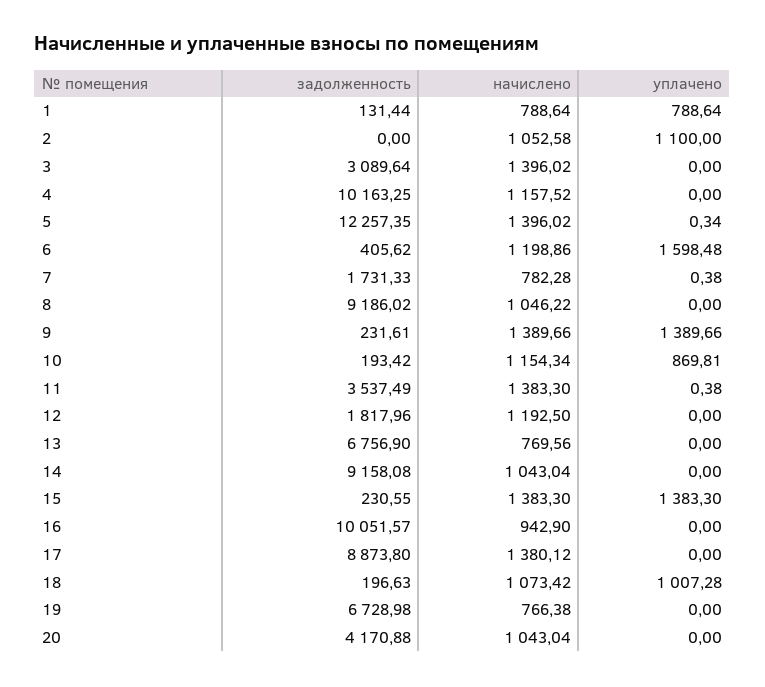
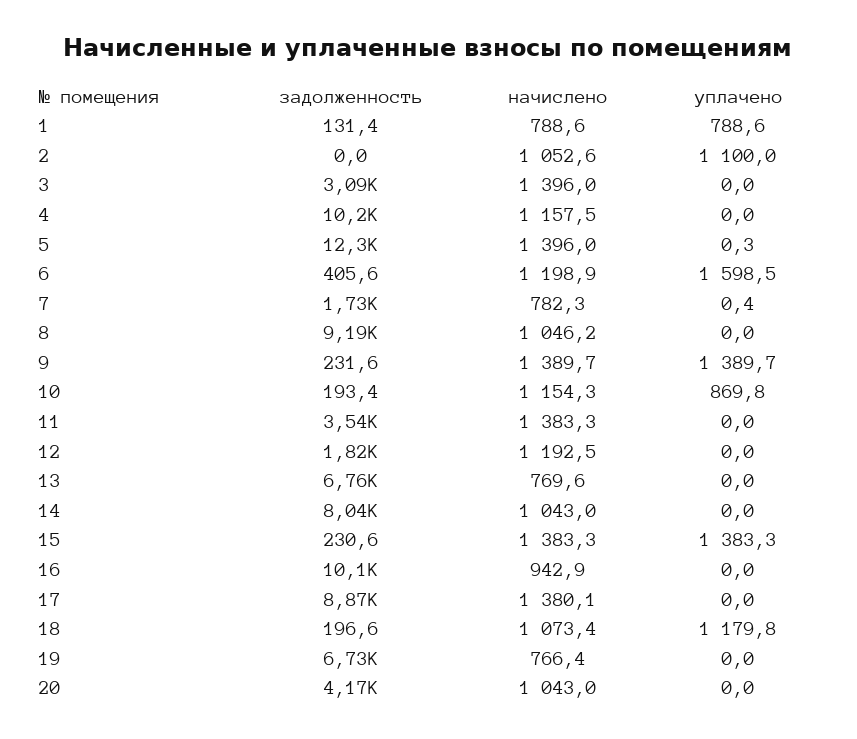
уплачено, 11: 0.38 -> 0
задолженность, 14: 9158.08 -> 8040
уплачено, 18: 1007.28 -> 1179.8

